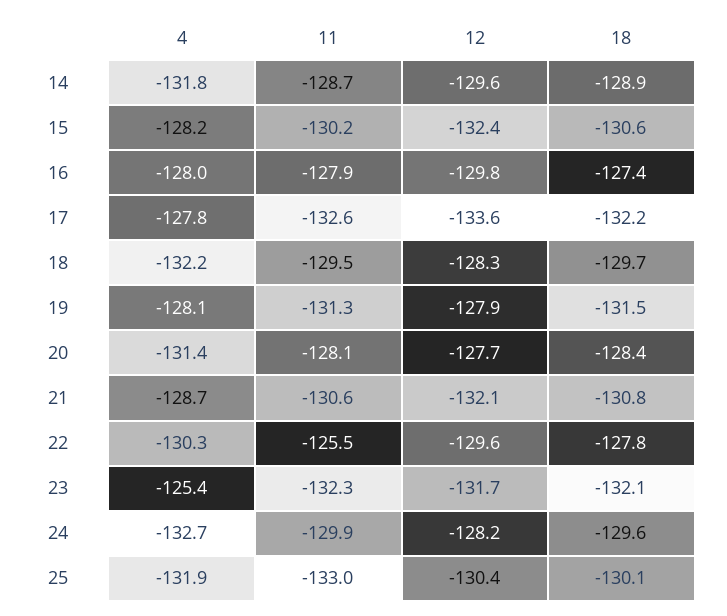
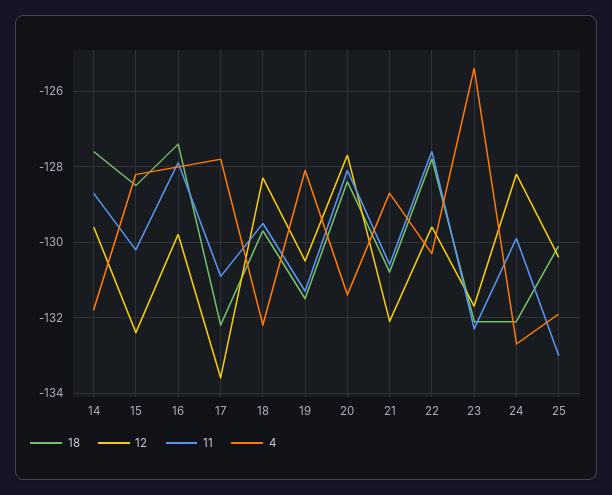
18, 14: -128.9 -> -127.5
18, 15: -130.6 -> -128.5
11, 17: -132.6 -> -131
12, 19: -127.9 -> -130.5
11, 22: -125.5 -> -127.5
18, 24: -129.6 -> -132

